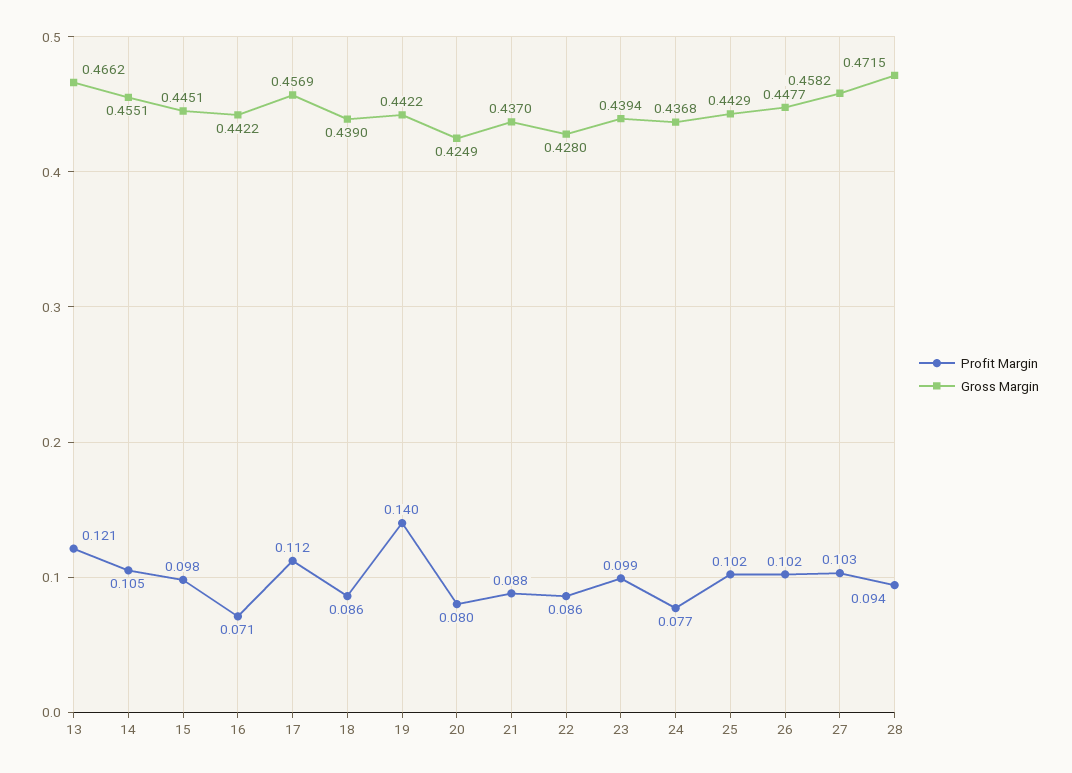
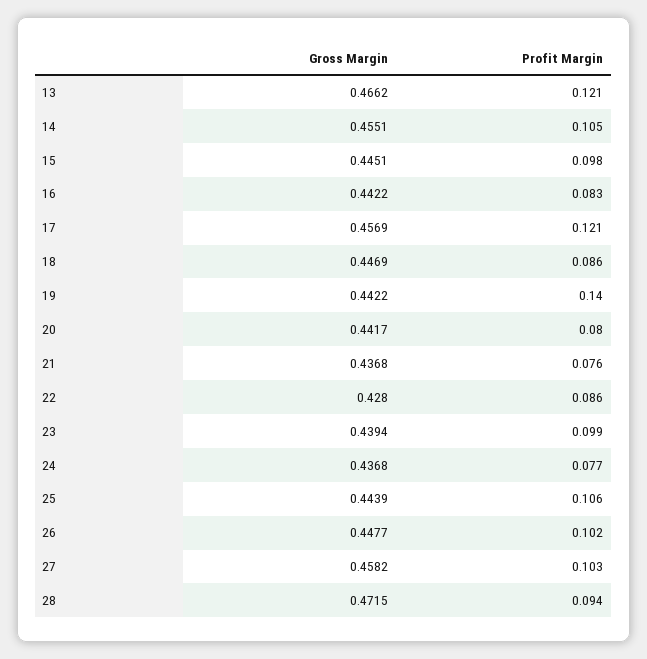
Profit Margin, 16: 0.071 -> 0.083
Profit Margin, 17: 0.112 -> 0.121
Gross Margin, 18: 0.439 -> 0.4469
Gross Margin, 20: 0.4249 -> 0.4417
Profit Margin, 21: 0.088 -> 0.076
Gross Margin, 21: 0.437 -> 0.4368
Profit Margin, 25: 0.102 -> 0.106
Gross Margin, 25: 0.4429 -> 0.4439

